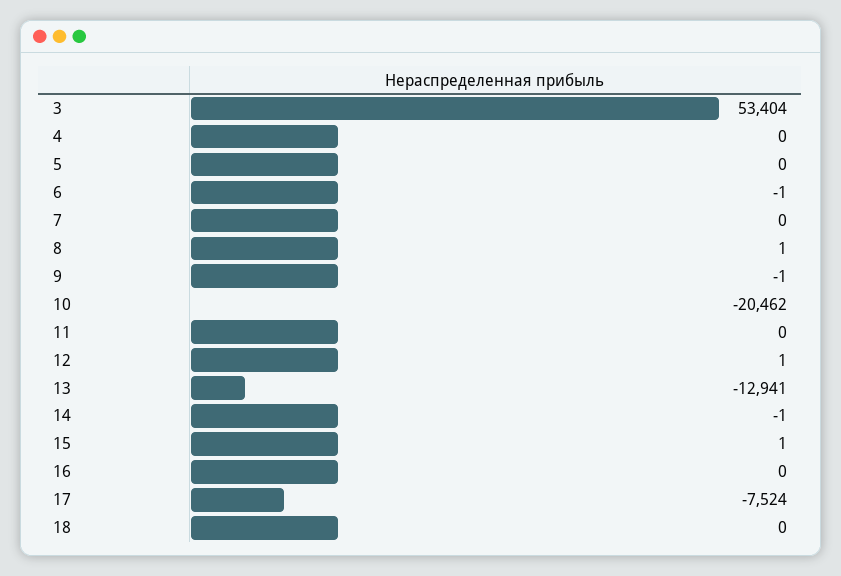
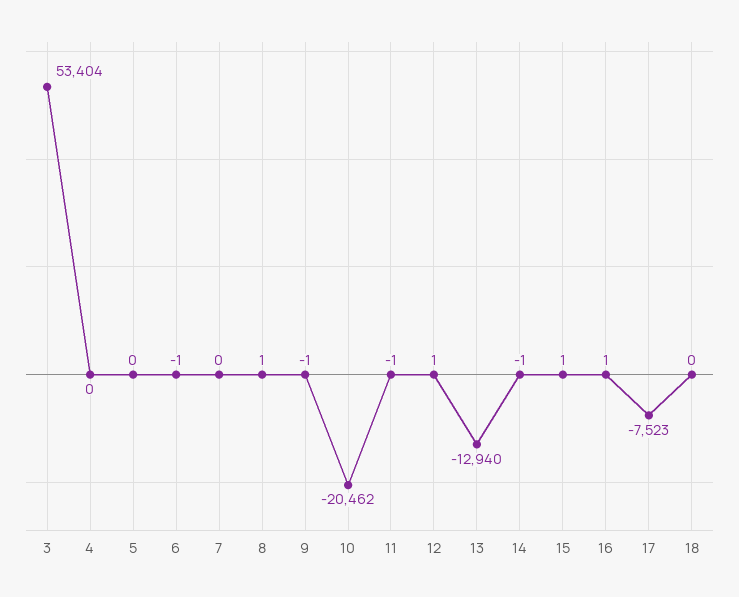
11: 0 -> -1
13: -12941 -> -12940
16: 0 -> 1
17: -7524 -> -7523

